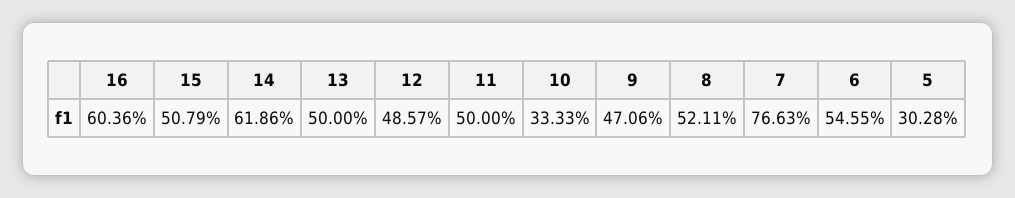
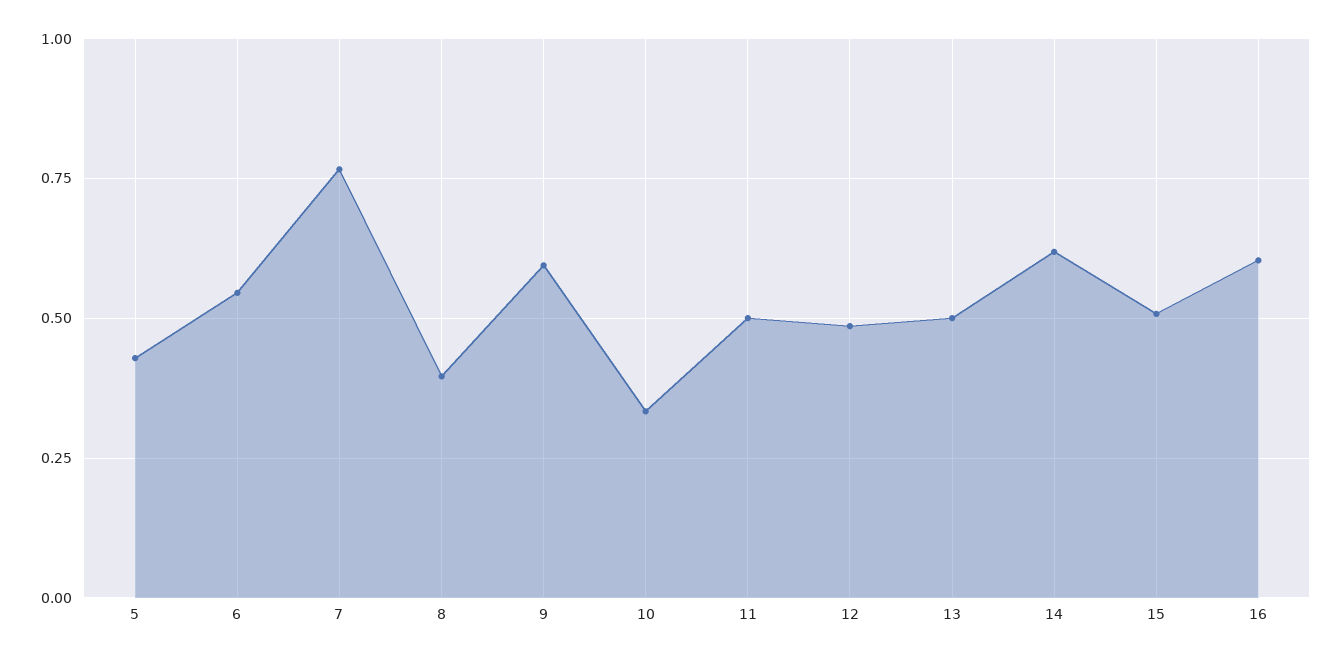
9: 0.4706 -> 0.6
8: 0.5211 -> 0.4
5: 0.3028 -> 0.425

